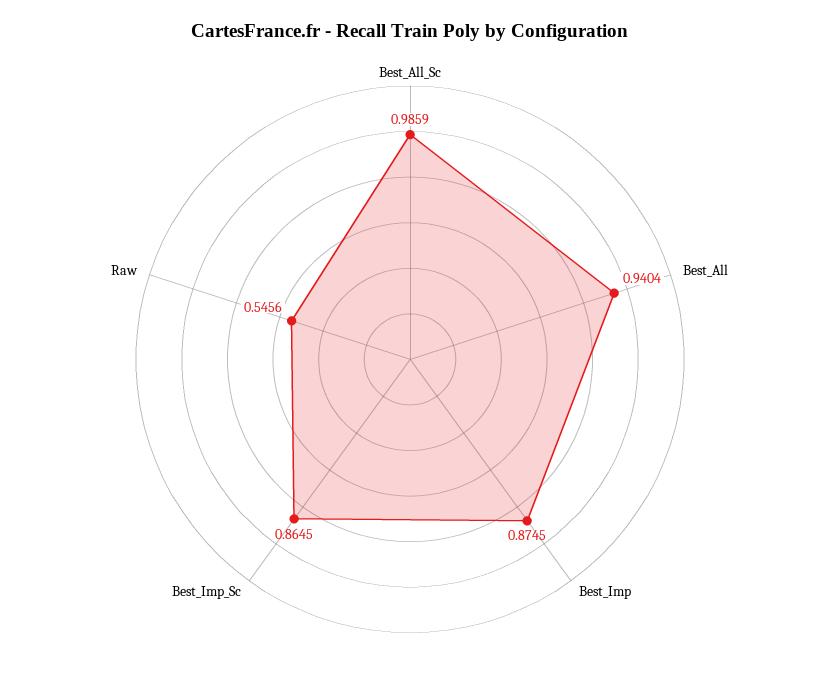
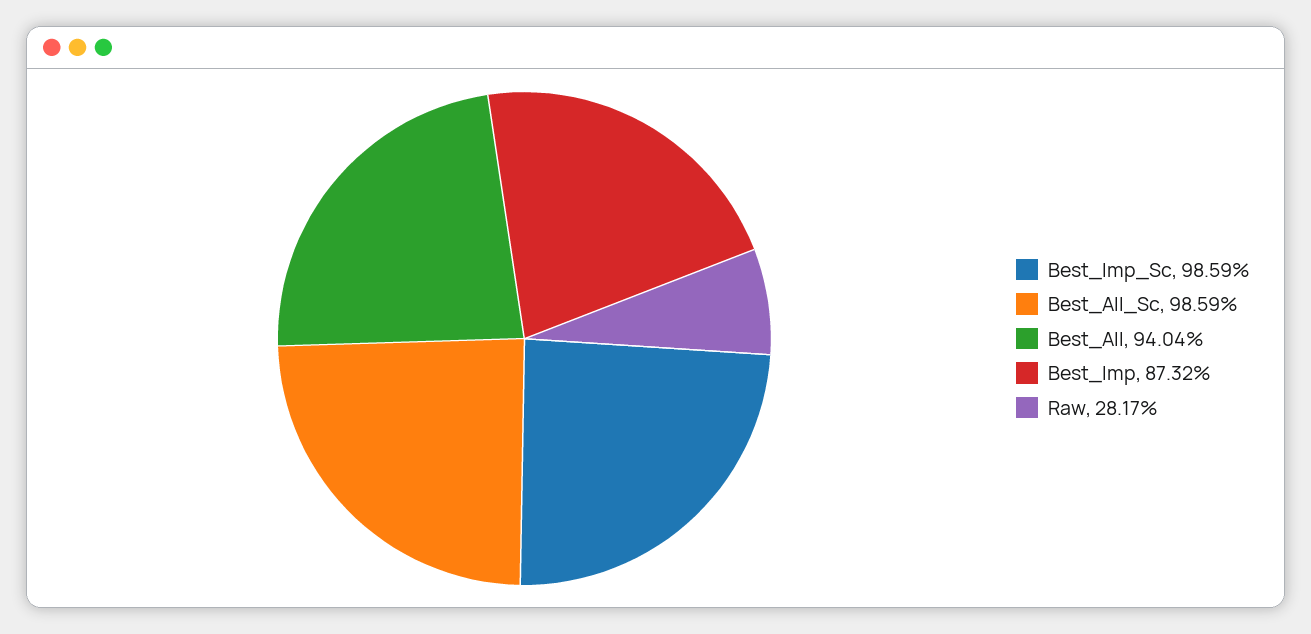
Best_Imp: 0.8745 -> 0.8732
Best_Imp_Sc: 0.8645 -> 0.9859
Raw: 0.5456 -> 0.2817

